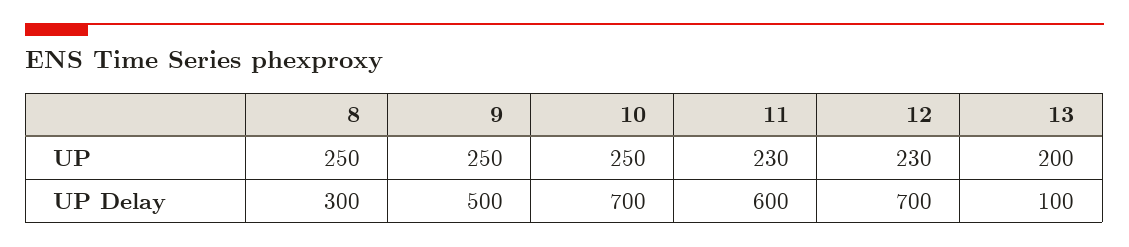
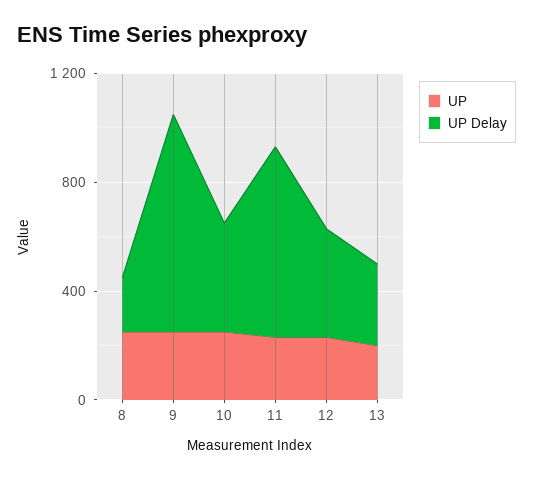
UP Delay, 8: 300 -> 200
UP Delay, 9: 500 -> 800
UP Delay, 10: 700 -> 400
UP Delay, 11: 600 -> 700
UP Delay, 12: 700 -> 400
UP Delay, 13: 100 -> 300

